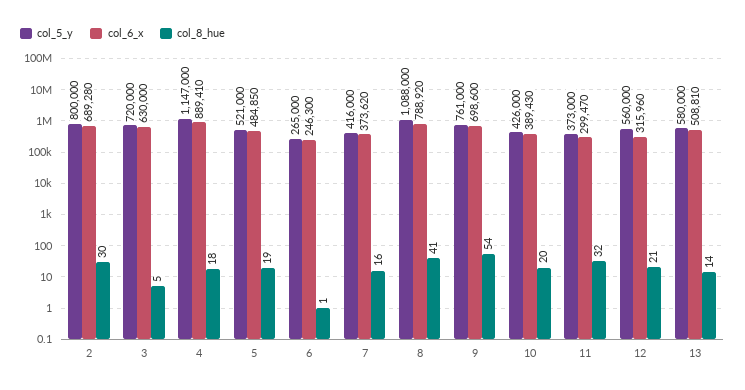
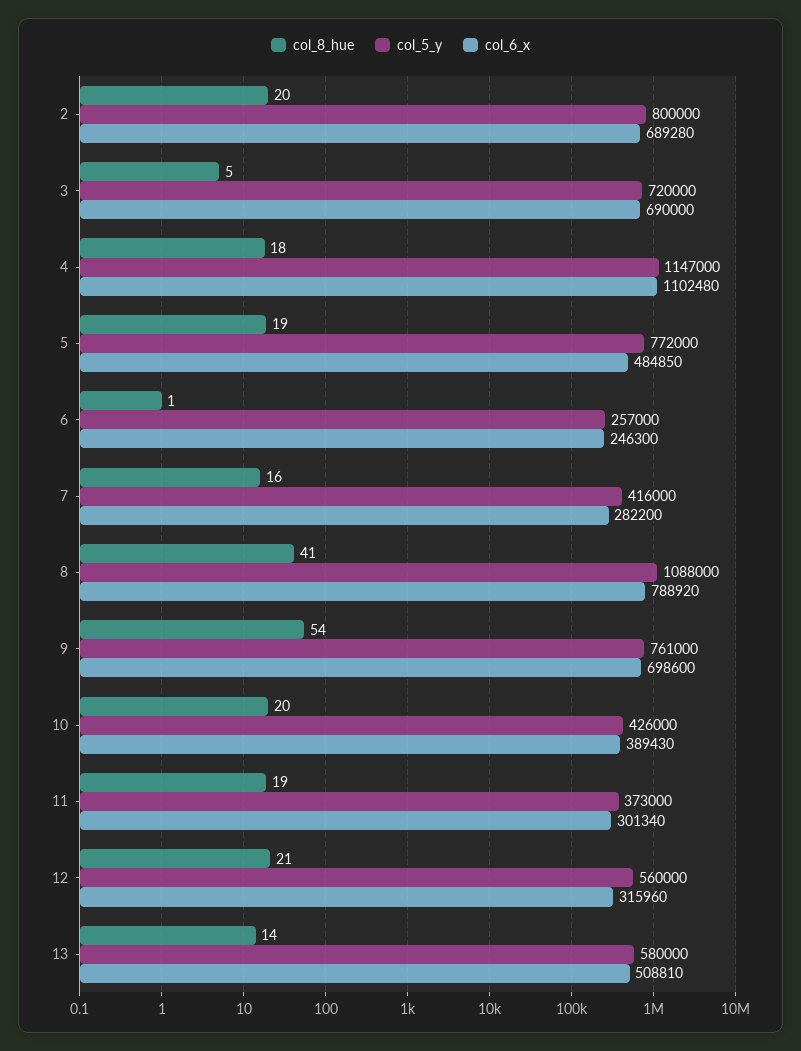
col_8_hue, 2: 30 -> 20
col_6_x, 3: 630000 -> 690000
col_6_x, 4: 889410 -> 1102480
col_5_y, 5: 521000 -> 772000
col_5_y, 6: 265000 -> 257000
col_6_x, 7: 373620 -> 282200
col_6_x, 11: 299470 -> 301340
col_8_hue, 11: 32 -> 19

